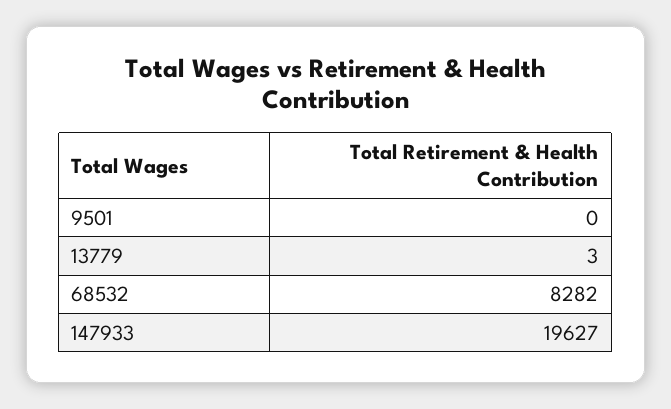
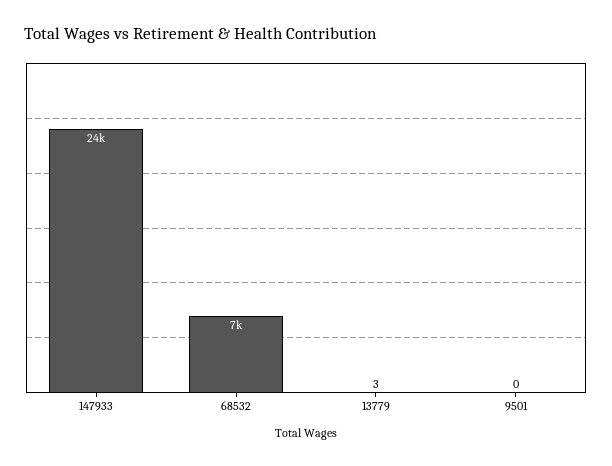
68532: 8282 -> 7000
147933: 19627 -> 24000

